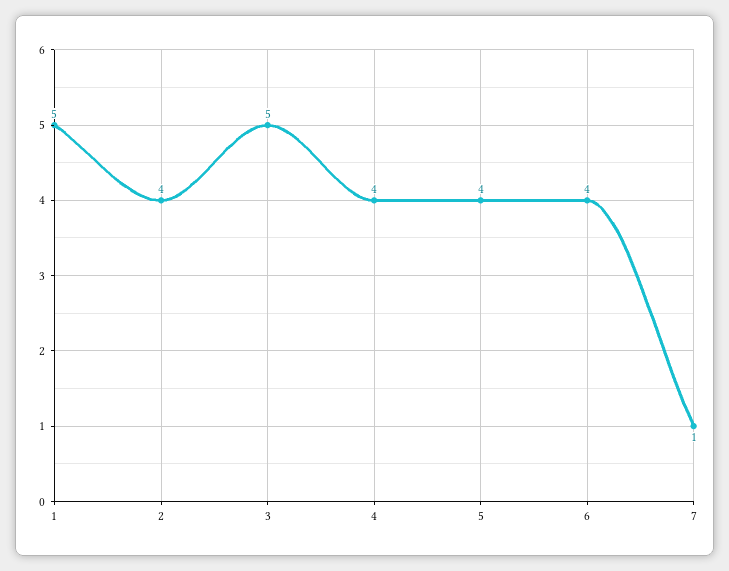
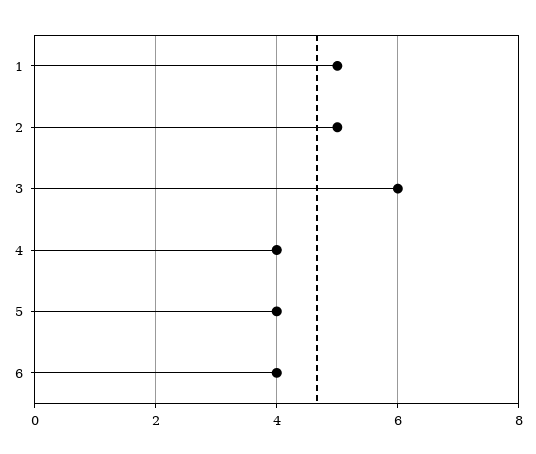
2: 4 -> 5
3: 5 -> 6
7: 1 -> none

